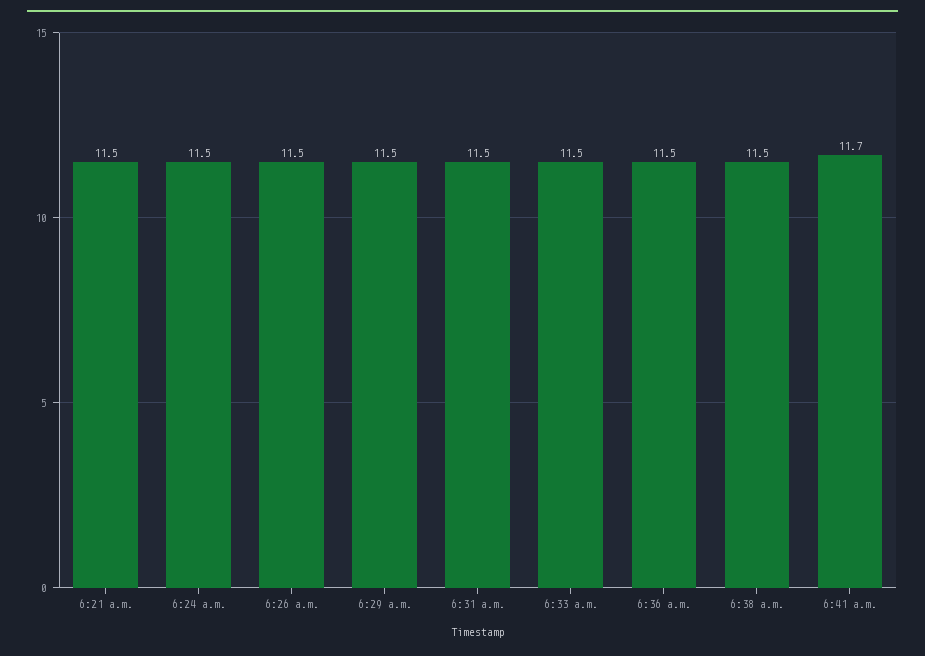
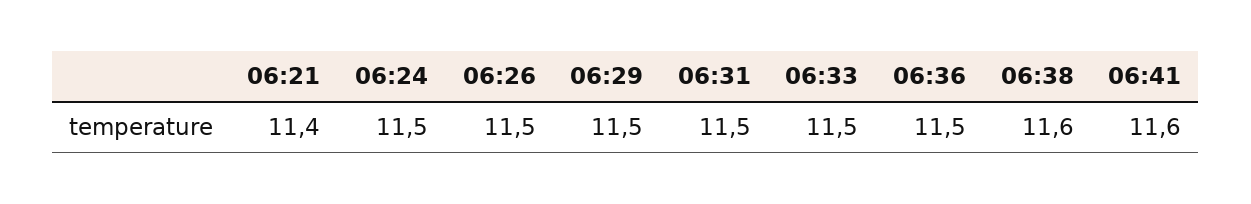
6:21 a.m.: 11.5 -> 11.4
6:38 a.m.: 11.5 -> 11.6
6:41 a.m.: 11.7 -> 11.6

